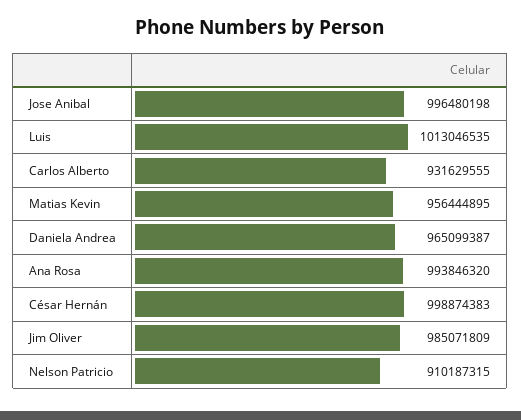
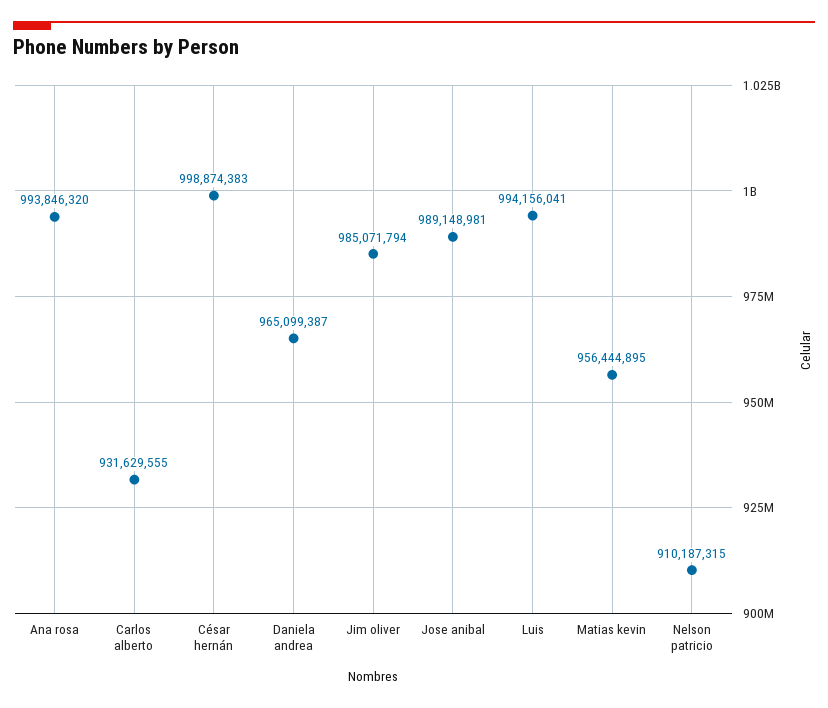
Jose Anibal: 996480198 -> 989148981
Luis: 1013046535 -> 994156041
Jim Oliver: 985071809 -> 985071794

